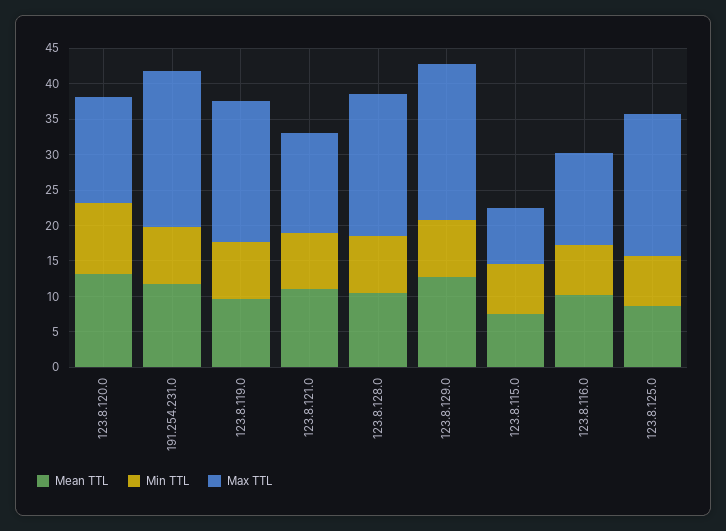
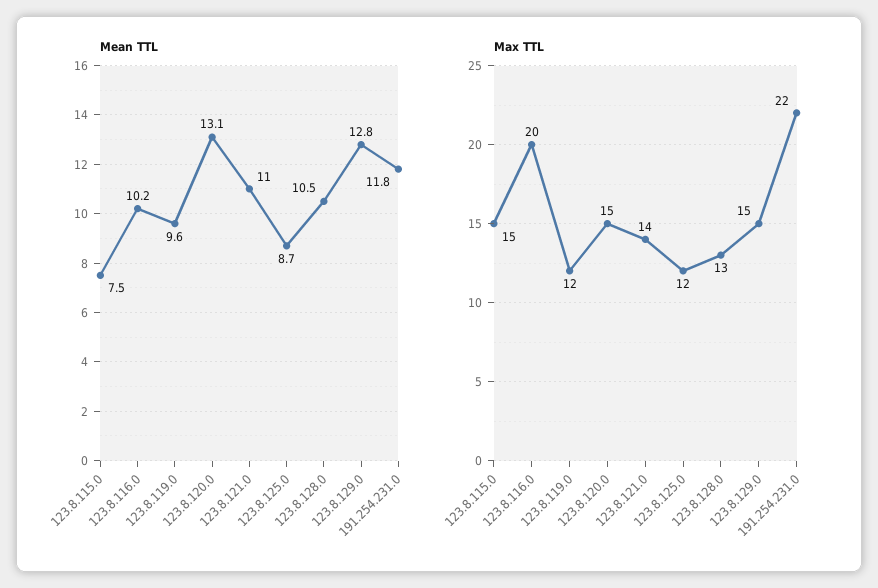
Min TTL, 123.8.120.0: 10 -> none
Min TTL, 191.254.231.0: 7.5 -> none
Min TTL, 123.8.119.0: 7.5 -> none
Max TTL, 123.8.119.0: 20 -> 12
Min TTL, 123.8.121.0: 7.5 -> none
Min TTL, 123.8.128.0: 7.5 -> none
Max TTL, 123.8.128.0: 20 -> 13
Min TTL, 123.8.129.0: 7.5 -> none
Max TTL, 123.8.129.0: 22.5 -> 15
Min TTL, 123.8.115.0: 7.5 -> none
Max TTL, 123.8.115.0: 7.5 -> 15
Min TTL, 123.8.116.0: 7.5 -> none
Max TTL, 123.8.116.0: 12.5 -> 20
Min TTL, 123.8.125.0: 7.5 -> none
Max TTL, 123.8.125.0: 20 -> 12

